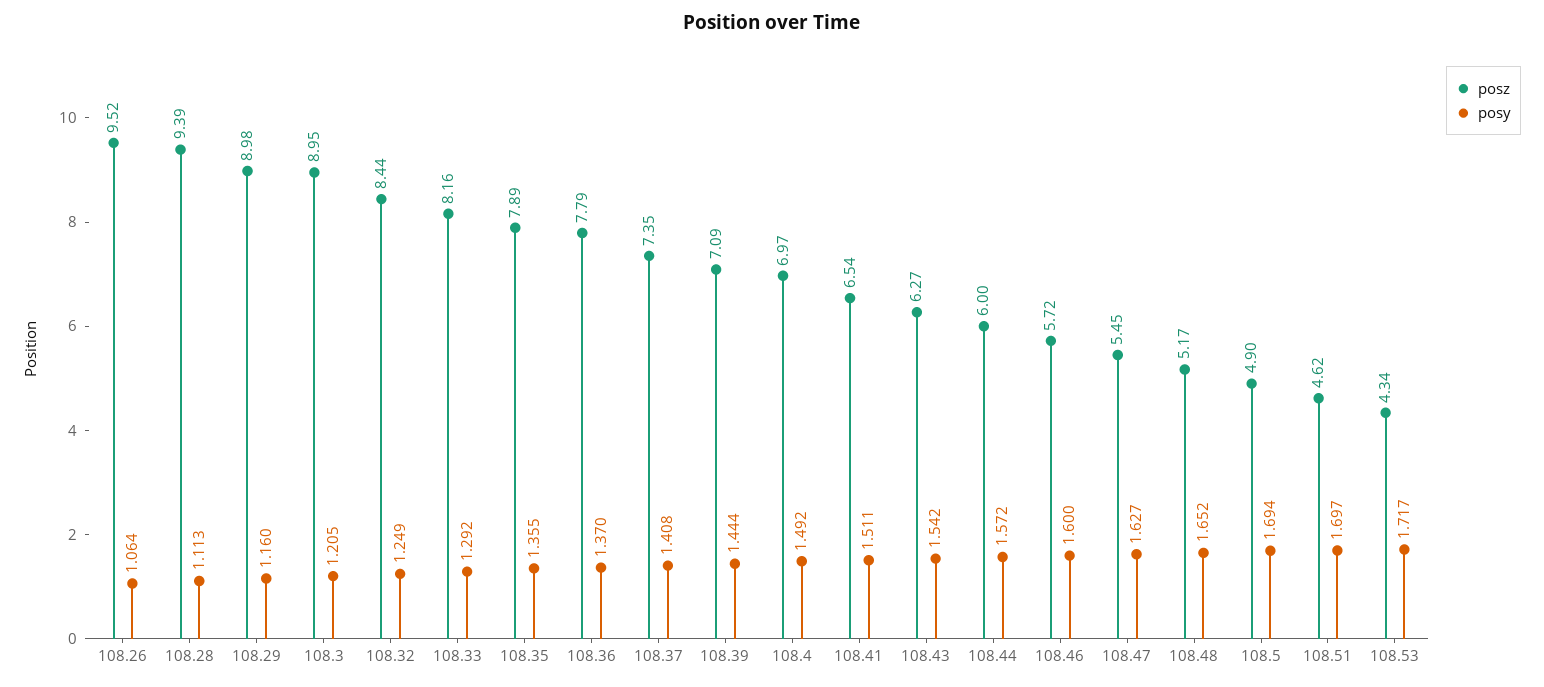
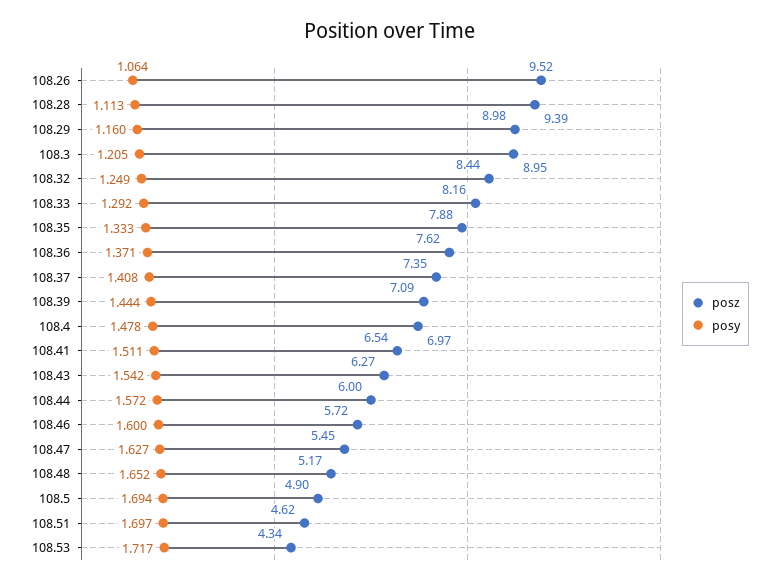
posz, 108.35: 7.89 -> 7.88
posy, 108.35: 1.355 -> 1.333
posz, 108.36: 7.79 -> 7.62
posy, 108.36: 1.37 -> 1.371
posy, 108.4: 1.492 -> 1.478

